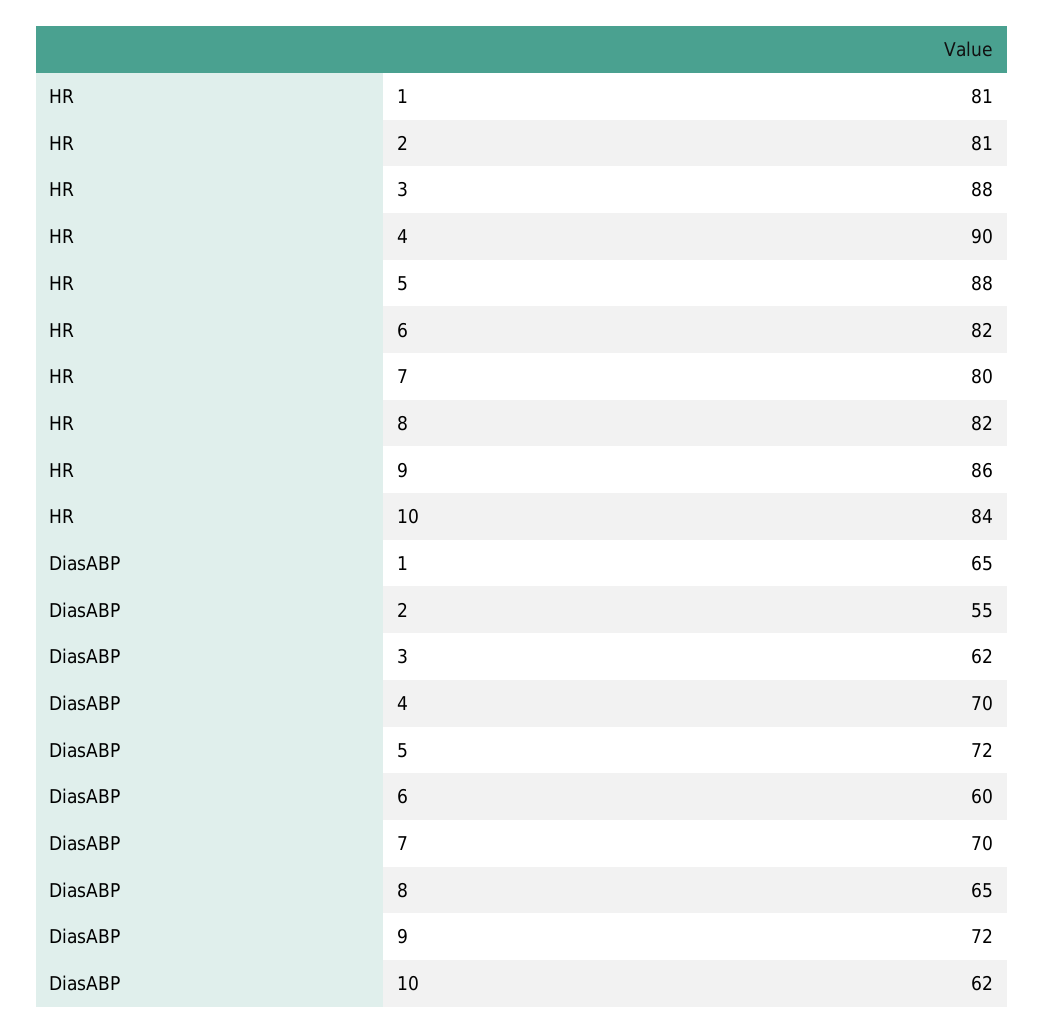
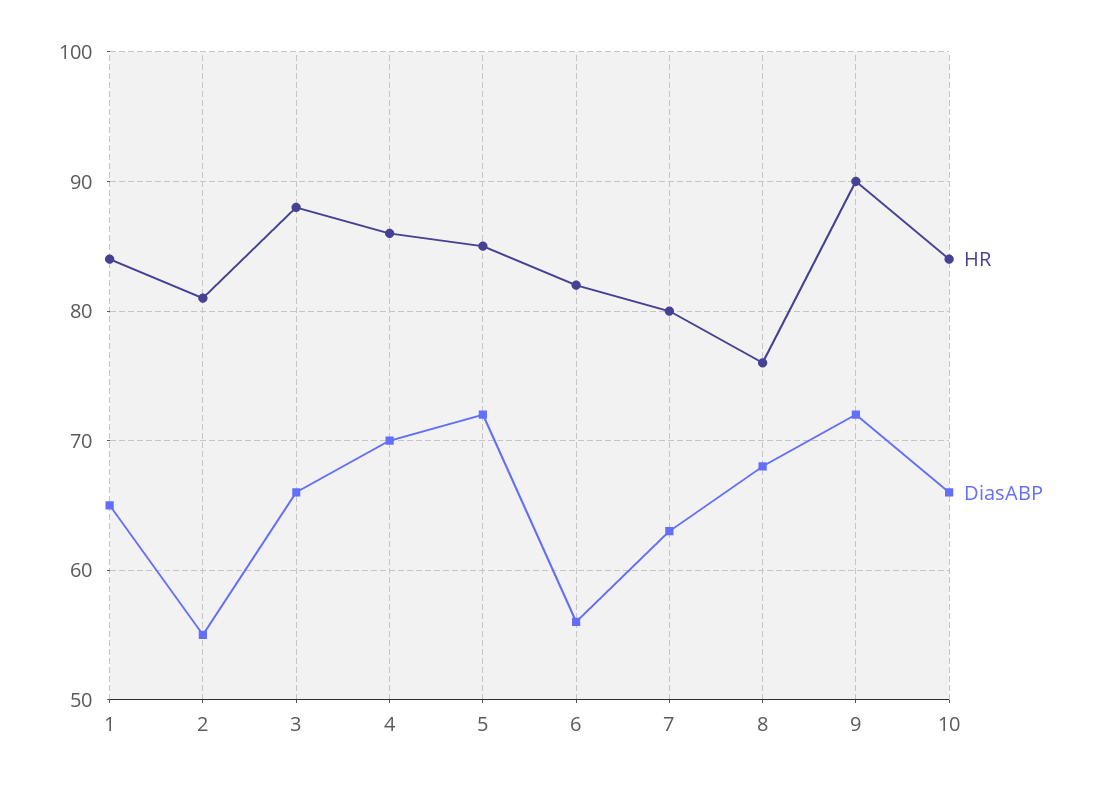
HR, 1: 81 -> 84
HR, 4: 90 -> 86
HR, 5: 88 -> 85
HR, 8: 82 -> 76
HR, 9: 86 -> 90
DiasABP, 3: 62 -> 66
DiasABP, 6: 60 -> 56
DiasABP, 7: 70 -> 63
DiasABP, 8: 65 -> 68
DiasABP, 10: 62 -> 66

